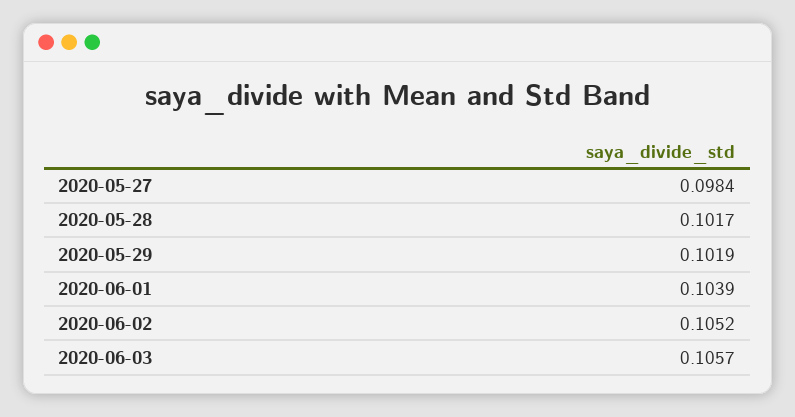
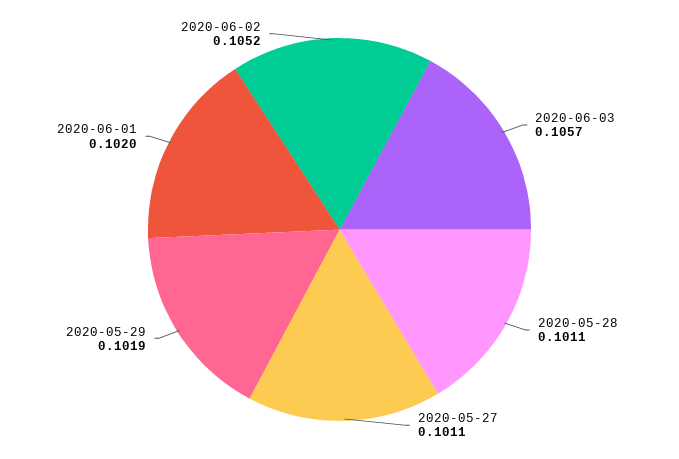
2020-05-27: 0.0984 -> 0.1011
2020-05-28: 0.1017 -> 0.1011
2020-06-01: 0.1039 -> 0.102

